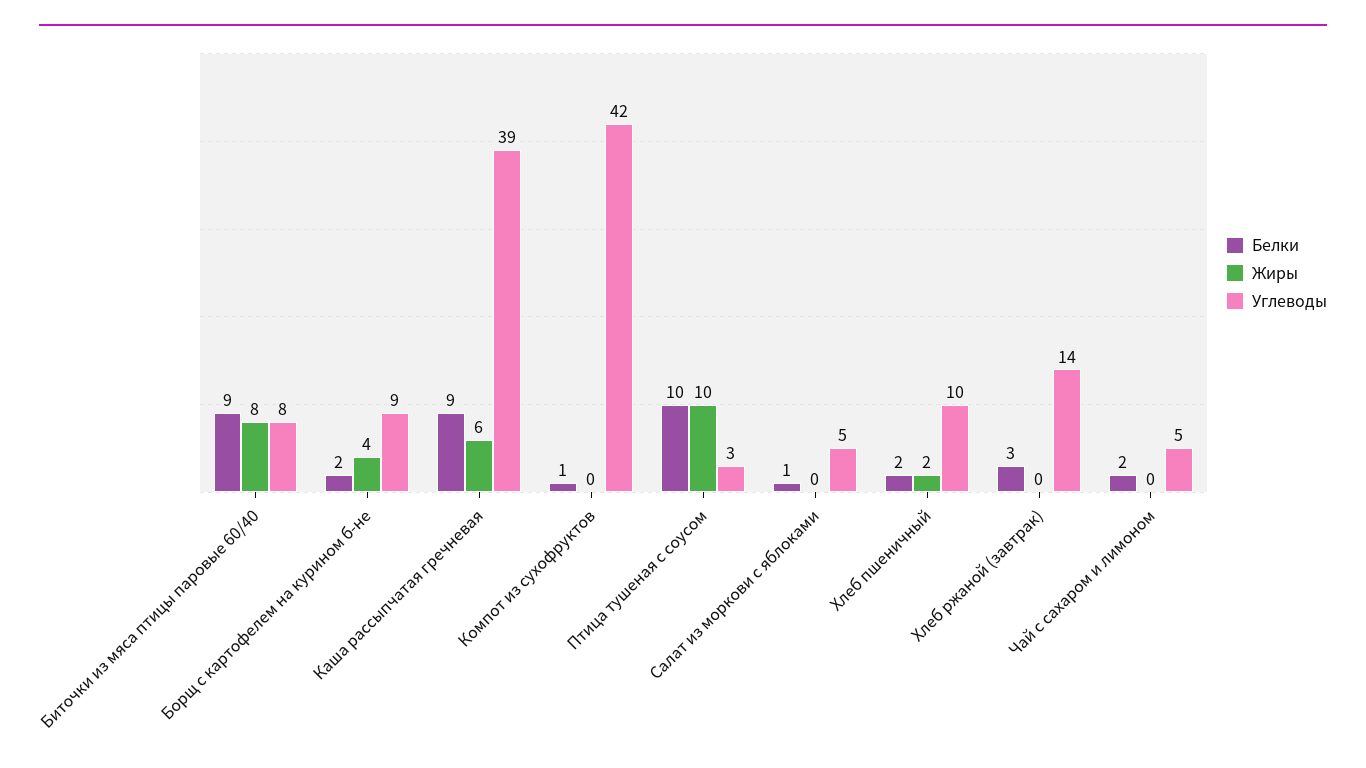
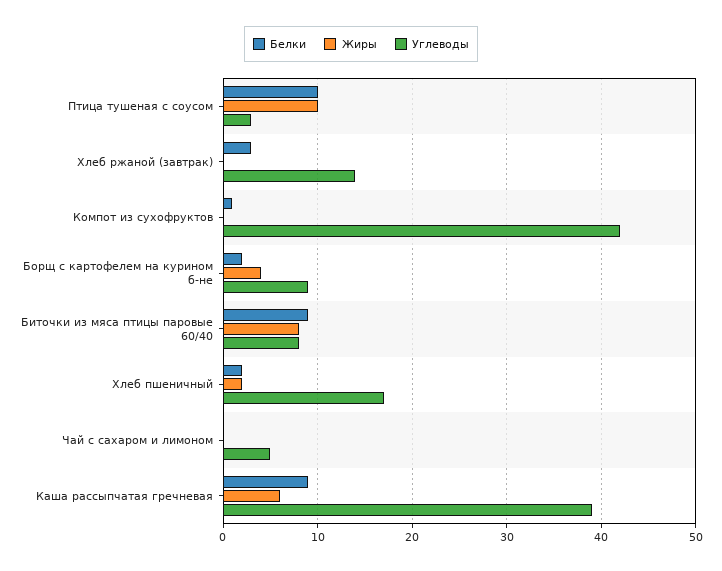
Белки, Салат из моркови с яблоками: 1 -> none
Жиры, Салат из моркови с яблоками: 0 -> none
Углеводы, Салат из моркови с яблоками: 5 -> none
Углеводы, Хлеб пшеничный: 10 -> 17
Белки, Чай с сахаром и лимоном: 2 -> 0

